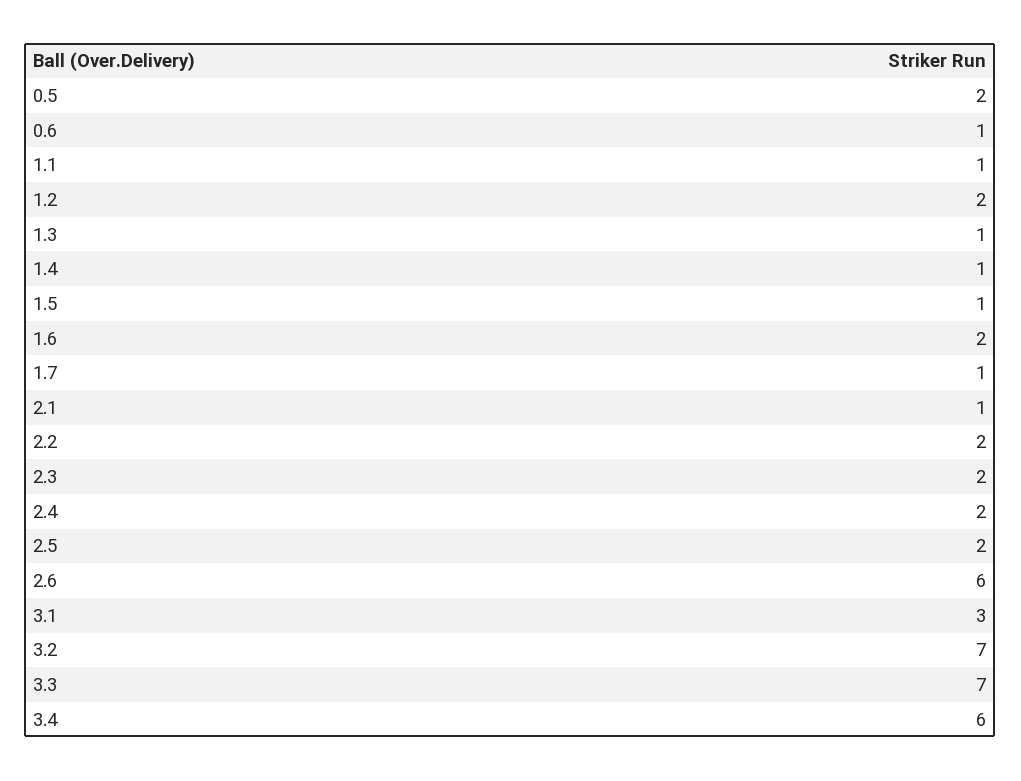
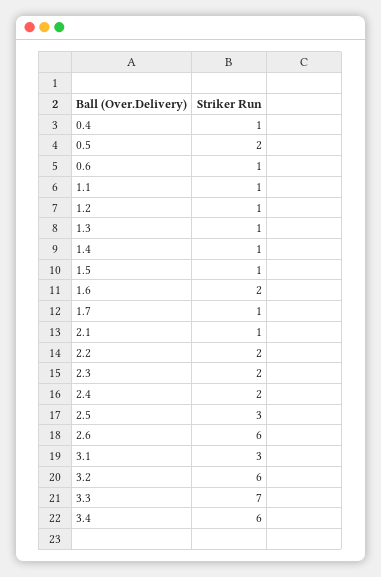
1.2: 2 -> 1
2.5: 2 -> 3
3.2: 7 -> 6
0.4: none -> 1

